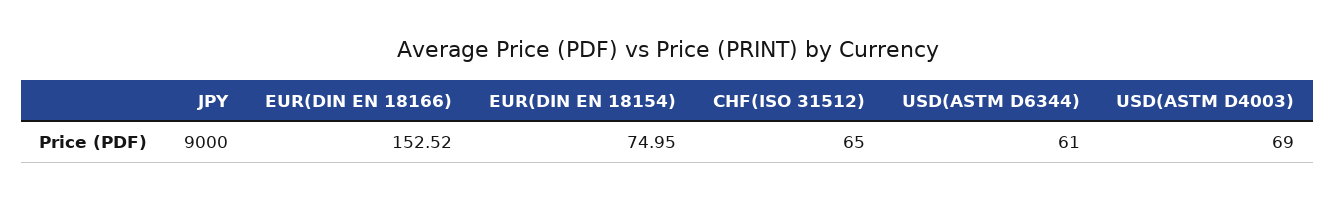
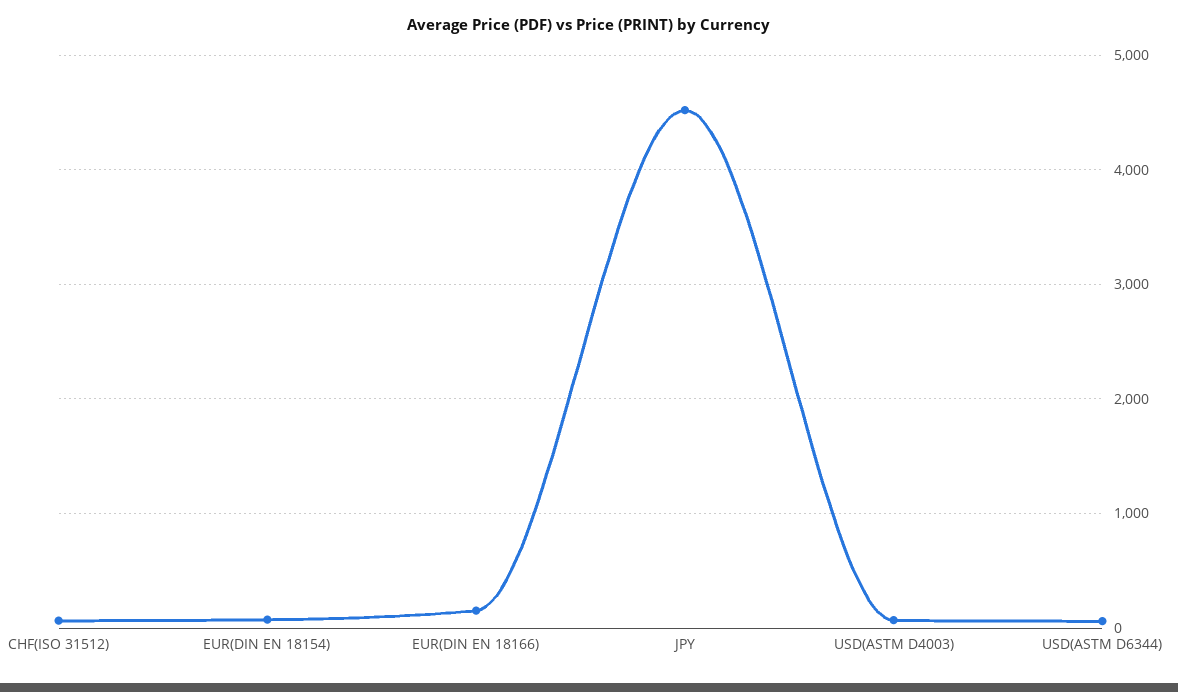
JPY: 9000 -> 4500

